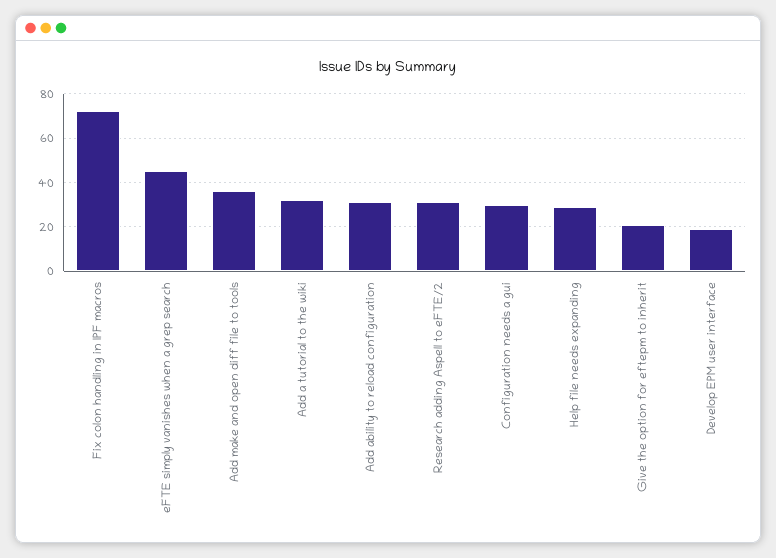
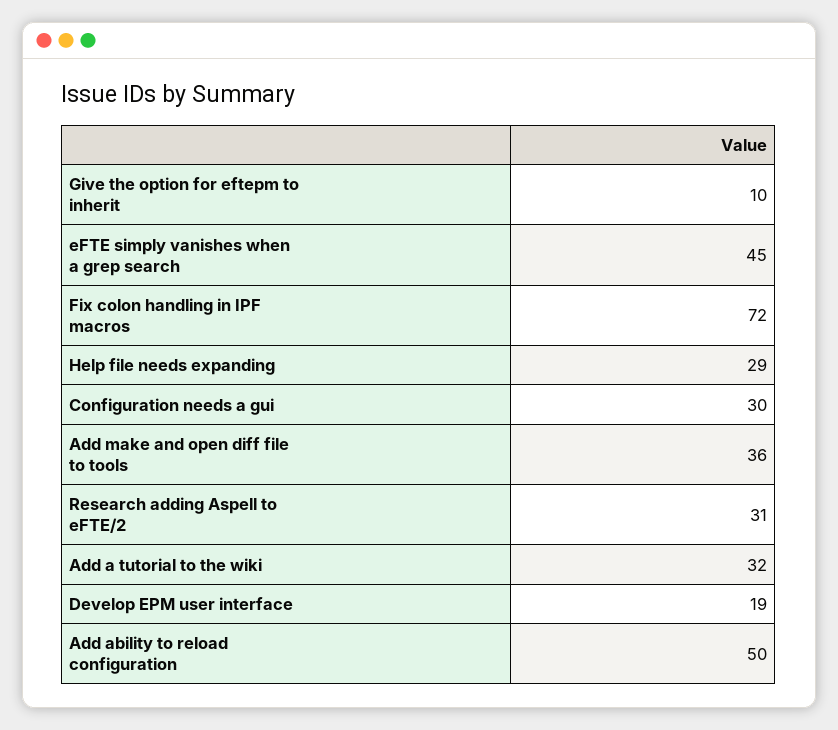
Add ability to reload configuration: 30 -> 50
Give the option for eftepm to inherit: 20 -> 10

